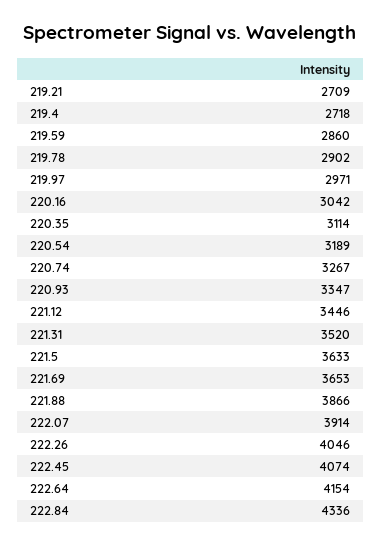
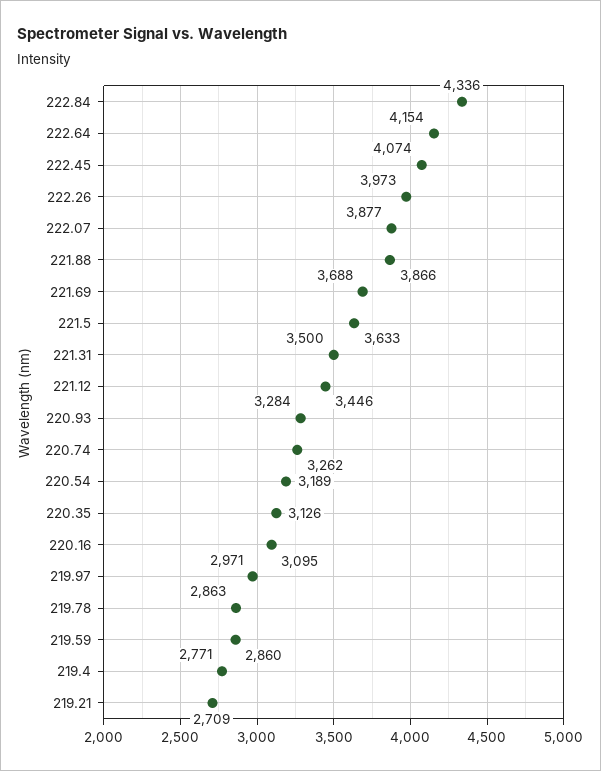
219.4: 2718 -> 2771
219.78: 2902 -> 2863
220.16: 3042 -> 3095
220.35: 3114 -> 3126
220.74: 3267 -> 3262
220.93: 3347 -> 3284
221.31: 3520 -> 3500
221.69: 3653 -> 3688
222.07: 3914 -> 3877
222.26: 4046 -> 3973

